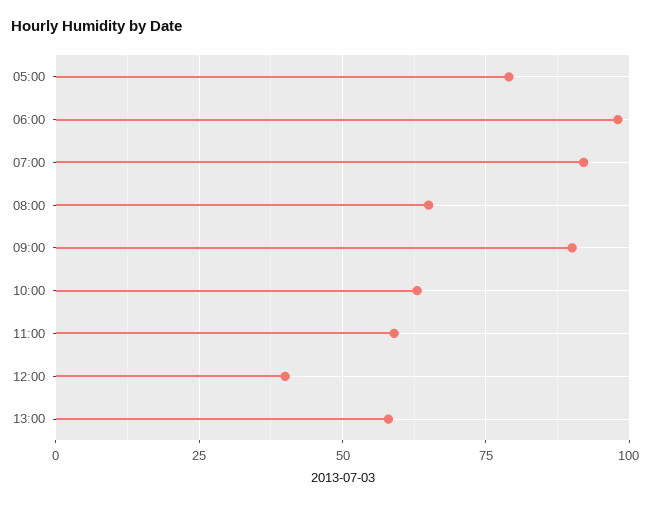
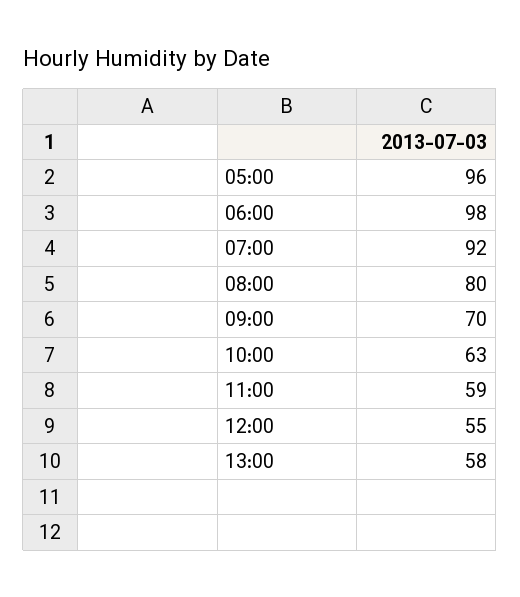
05:00: 80 -> 96
08:00: 65 -> 80
09:00: 90 -> 70
12:00: 40 -> 55

